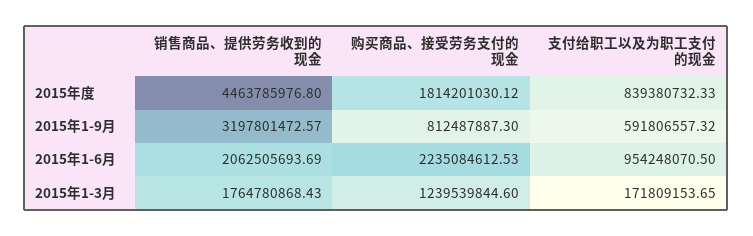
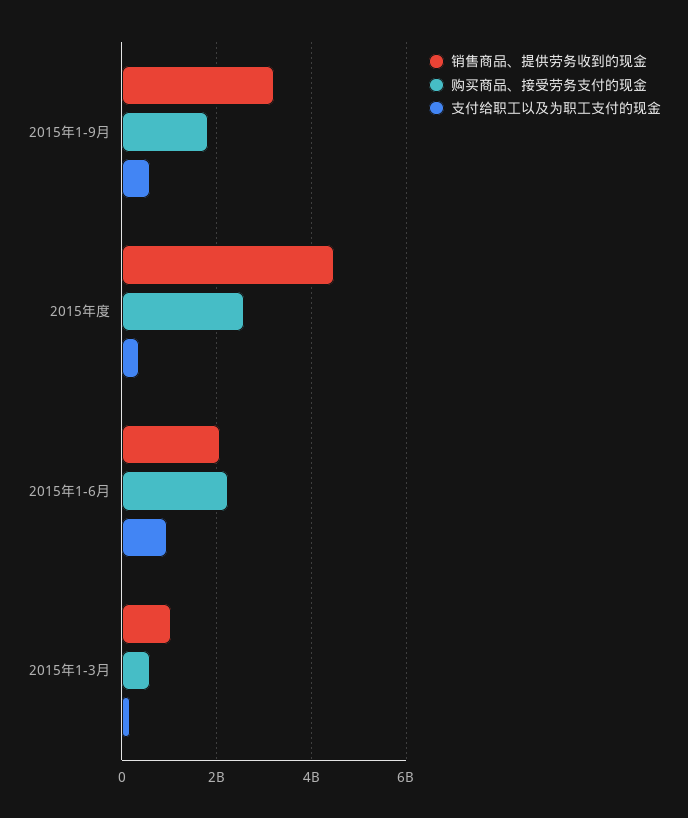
购买商品、接受劳务支付的现金, 2015年度: 1814201030.12 -> 2600000000
支付给职工以及为职工支付的现金, 2015年度: 839380732.33 -> 400000000
购买商品、接受劳务支付的现金, 2015年1-9月: 812487887.3 -> 1800000000
销售商品、提供劳务收到的现金, 2015年1-3月: 1764780868.43 -> 1000000000
购买商品、接受劳务支付的现金, 2015年1-3月: 1239539844.6 -> 600000000

